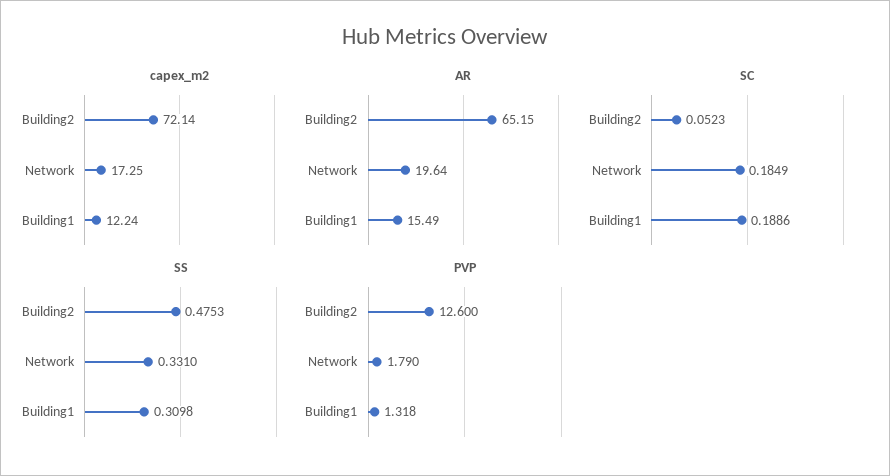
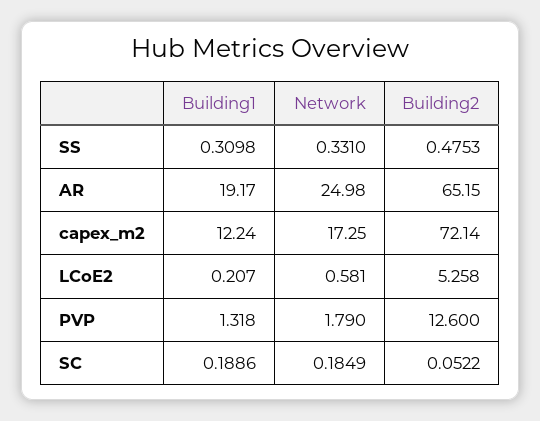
AR, Network: 19.64 -> 24.98
AR, Building1: 15.49 -> 19.17
SC, Building2: 0.0523 -> 0.0522
LCoE2, Building1: none -> 0.207
LCoE2, Network: none -> 0.581
LCoE2, Building2: none -> 5.258

